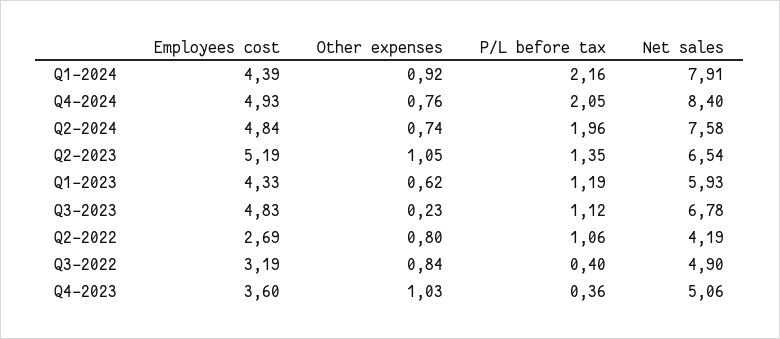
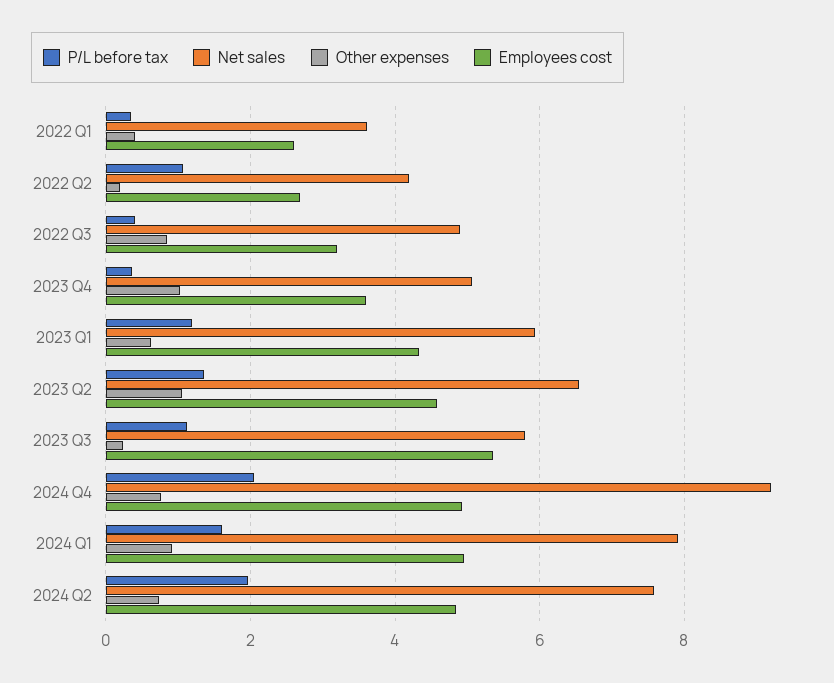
Employees cost, Q1-2024: 4.39 -> 5
P/L before tax, Q1-2024: 2.16 -> 1.6
Net sales, Q4-2024: 8.4 -> 9.2
Employees cost, Q2-2023: 5.19 -> 4.6
Employees cost, Q3-2023: 4.83 -> 5.4
Net sales, Q3-2023: 6.78 -> 5.8
Other expenses, Q2-2022: 0.8 -> 0.2
P/L before tax, 2022 Q1: none -> 0.4
Net sales, 2022 Q1: none -> 3.6
Other expenses, 2022 Q1: none -> 0.4
Employees cost, 2022 Q1: none -> 2.6

